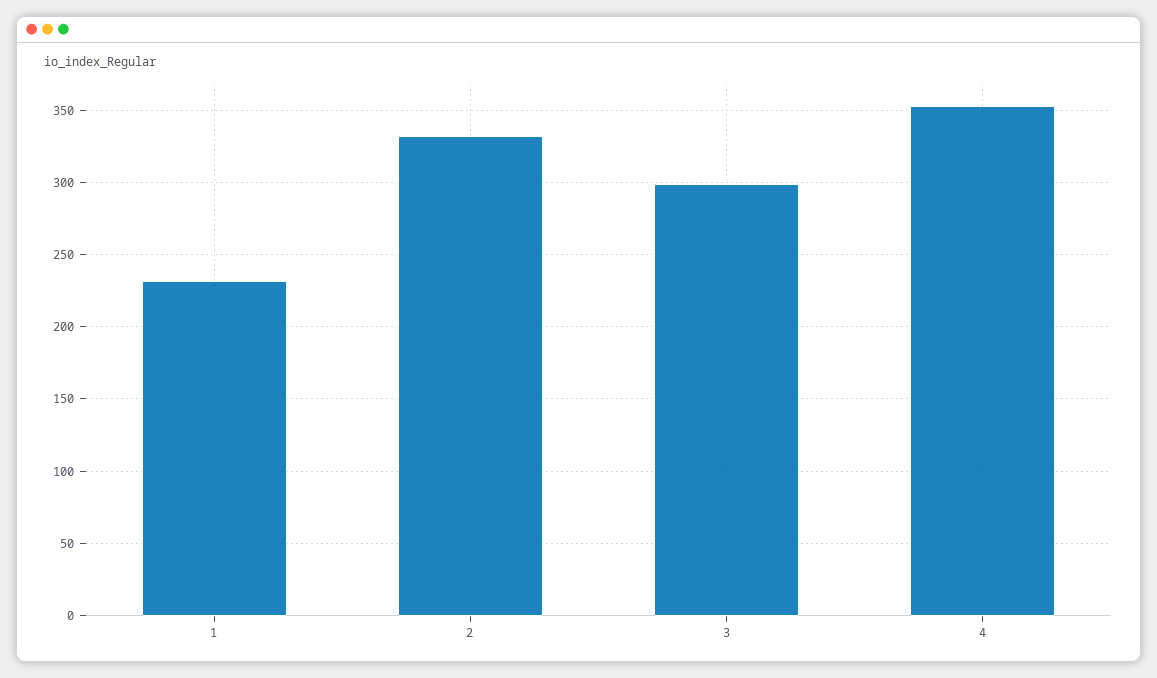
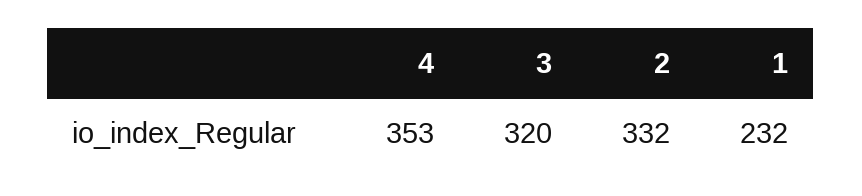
3: 300 -> 320

